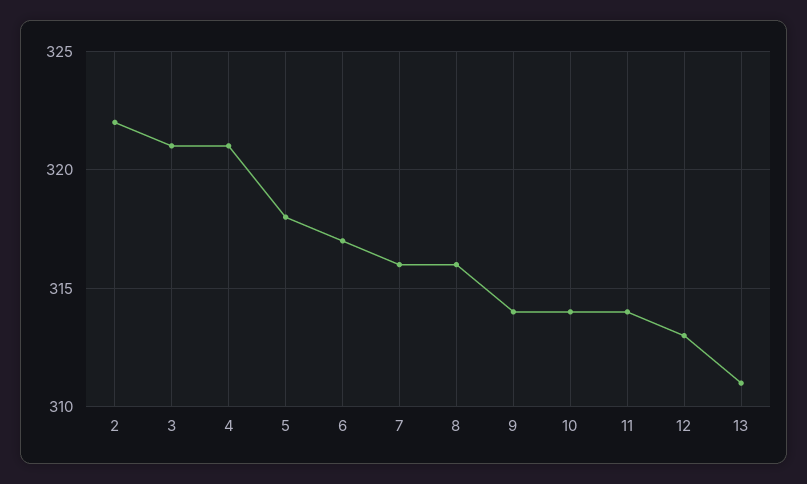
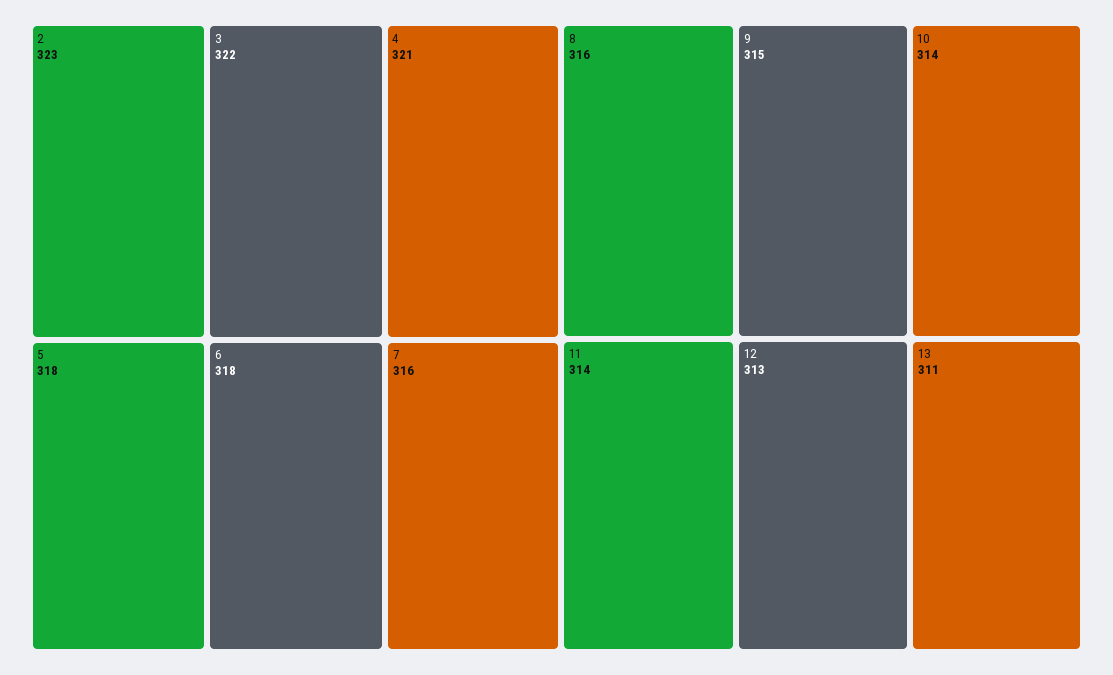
2: 322 -> 323
3: 321 -> 322
6: 317 -> 318
9: 314 -> 315

